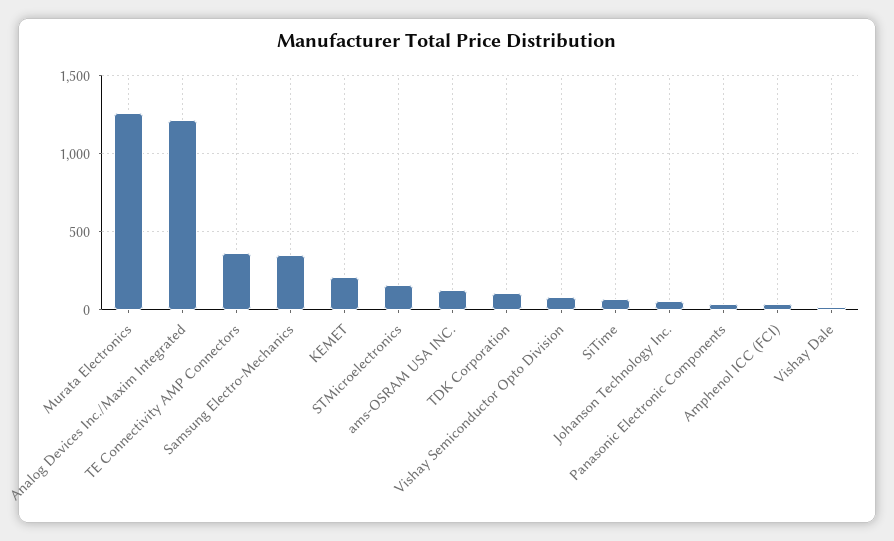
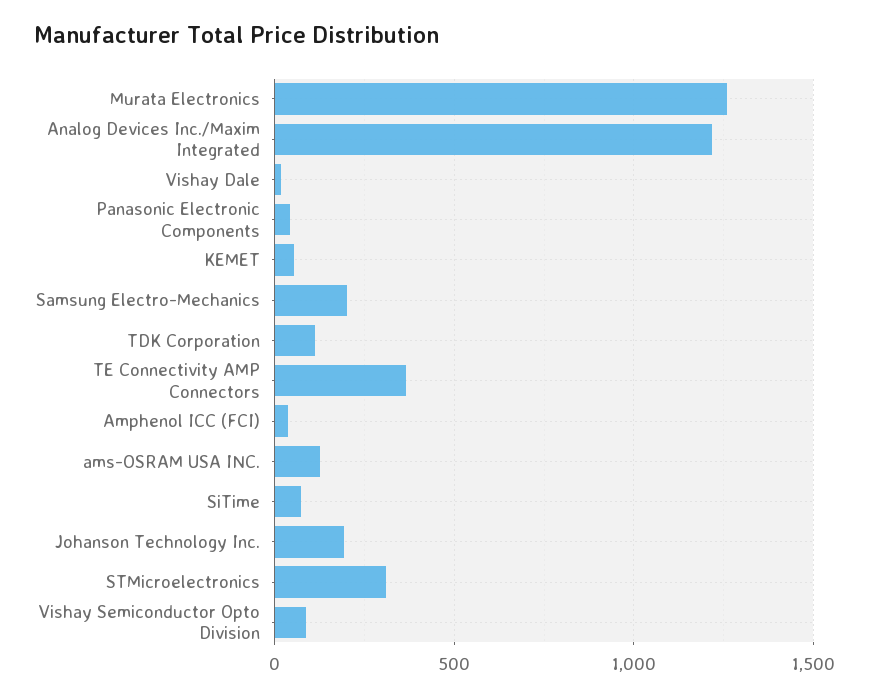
Samsung Electro-Mechanics: 350 -> 200
KEMET: 200 -> 50
STMicroelectronics: 150 -> 300
Johanson Technology Inc.: 50 -> 200

